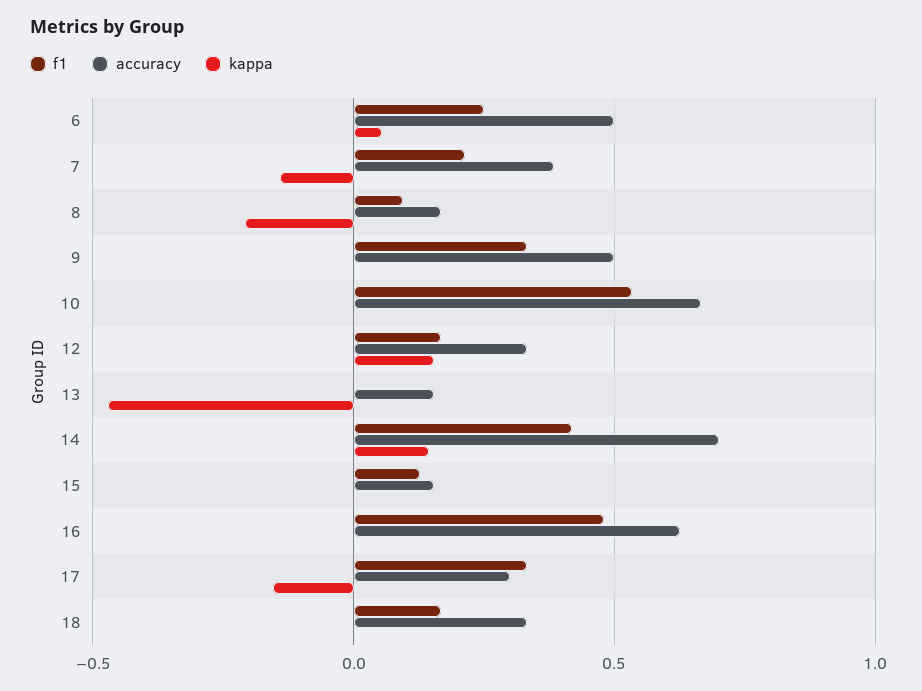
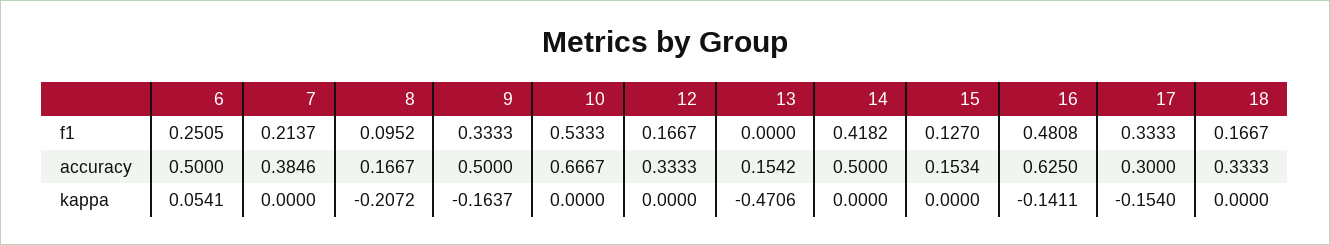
kappa, 7: -0.15 -> 0
kappa, 9: 0 -> -0.1637
kappa, 12: 0.15 -> 0
accuracy, 14: 0.7 -> 0.5
kappa, 14: 0.15 -> 0
kappa, 16: 0 -> -0.1411

